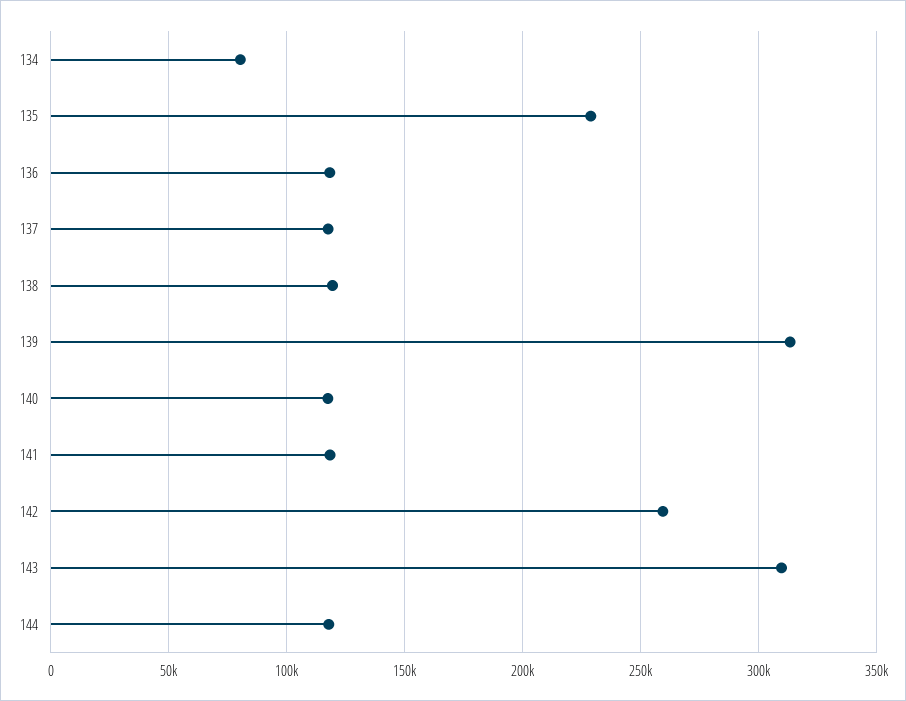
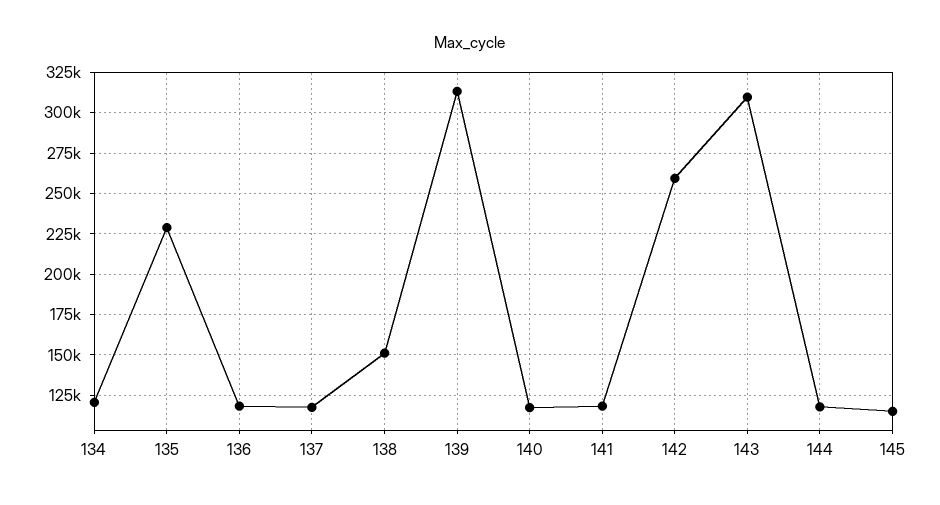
134: 80000 -> 120000
138: 120000 -> 150000
145: none -> 115000

